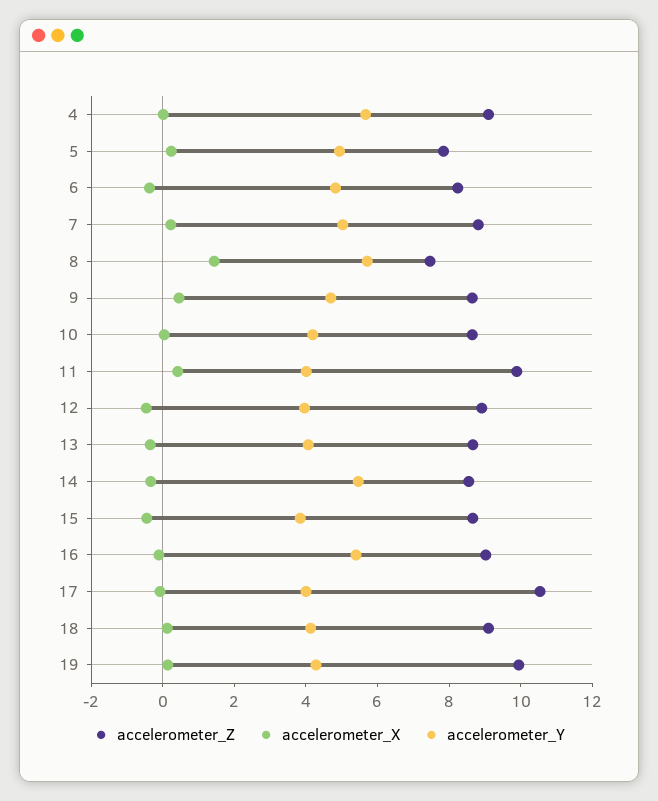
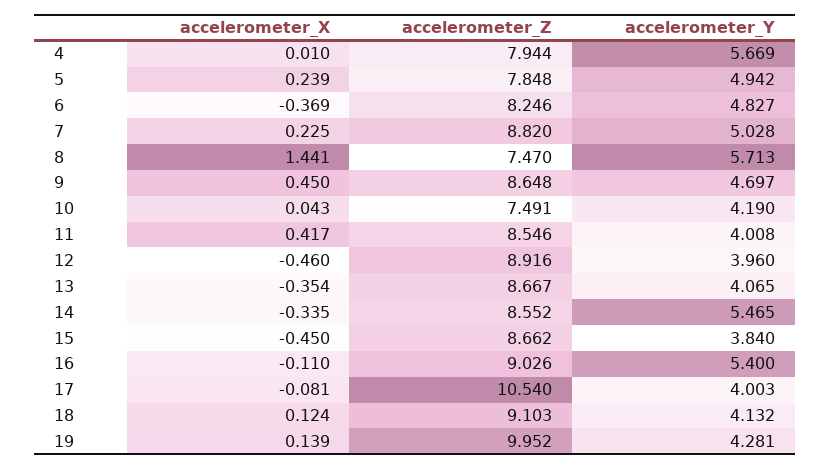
accelerometer_Z, 4: 9 -> 7.944
accelerometer_Z, 10: 8.5 -> 7.491
accelerometer_Z, 11: 10 -> 8.546

